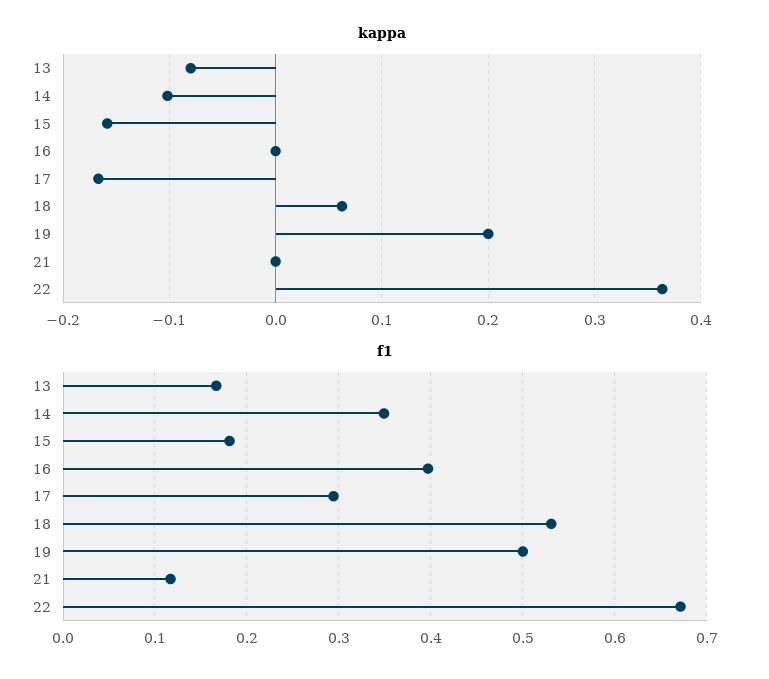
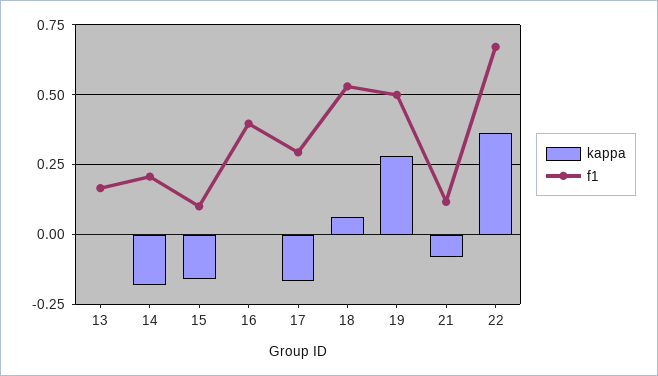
kappa, 13: -0.08 -> 0
kappa, 14: -0.1 -> -0.175
kappa, 19: 0.2 -> 0.275
kappa, 21: 0 -> -0.075
f1, 14: 0.35 -> 0.2
f1, 15: 0.18 -> 0.1

